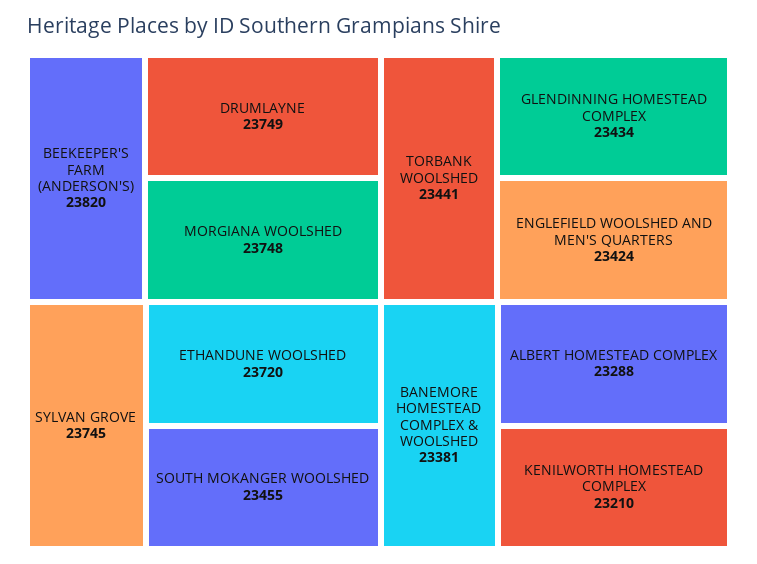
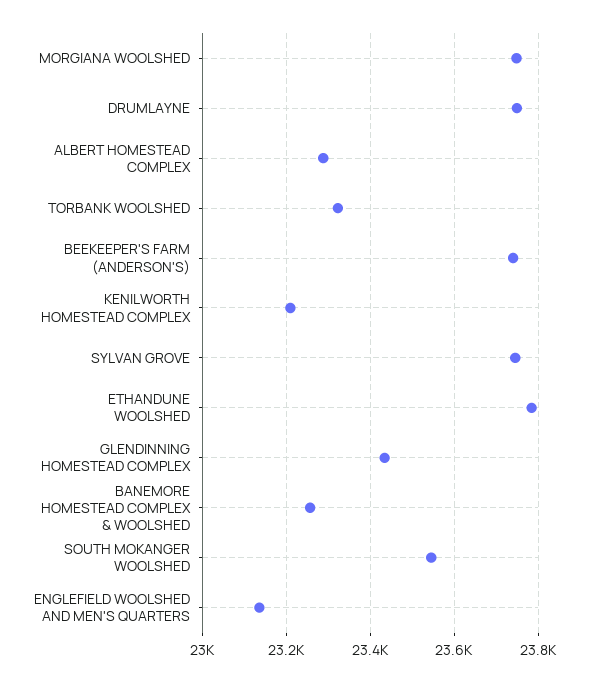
BEEKEEPER'S FARM (ANDERSON'S): 23820 -> 23740
ETHANDUNE WOOLSHED: 23720 -> 23780
SOUTH MOKANGER WOOLSHED: 23455 -> 23540
TORBANK WOOLSHED: 23441 -> 23320
ENGLEFIELD WOOLSHED AND MEN'S QUARTERS: 23424 -> 23140
BANEMORE HOMESTEAD COMPLEX & WOOLSHED: 23381 -> 23260

